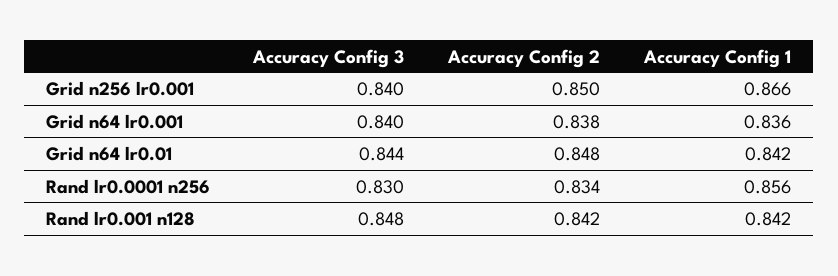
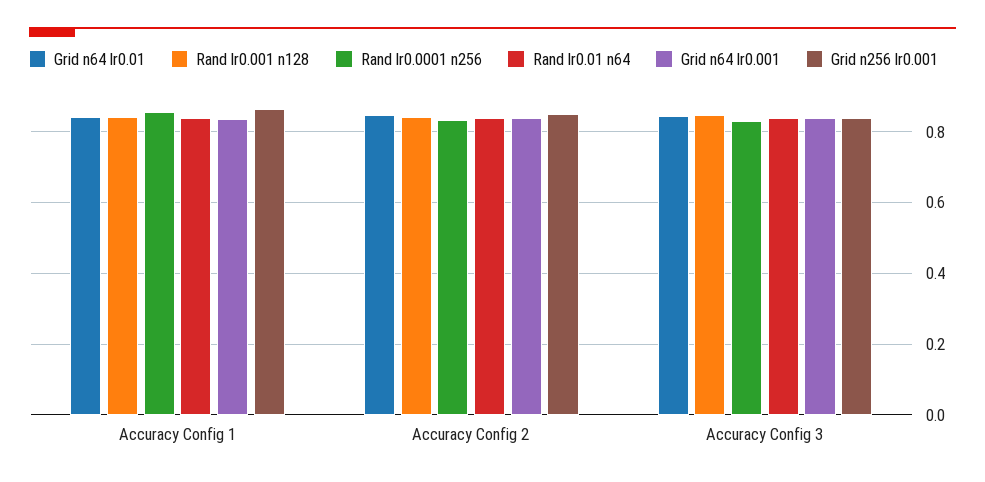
Rand lr0.01 n64, Accuracy Config 1: none -> 0.84
Rand lr0.01 n64, Accuracy Config 2: none -> 0.84
Rand lr0.01 n64, Accuracy Config 3: none -> 0.84

